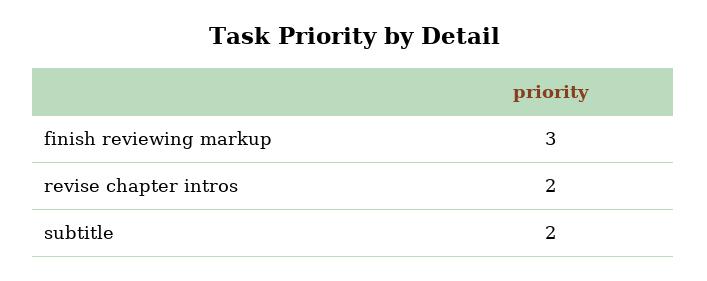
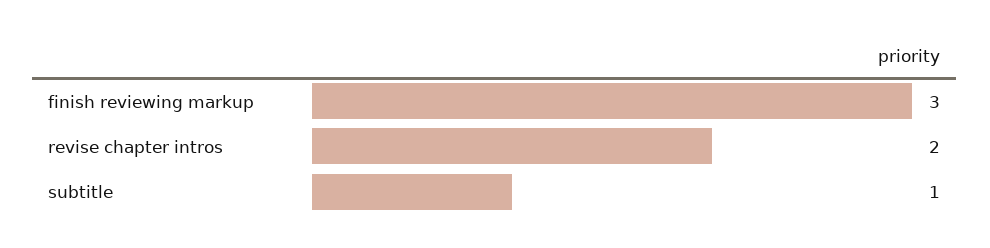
subtitle: 2 -> 1

